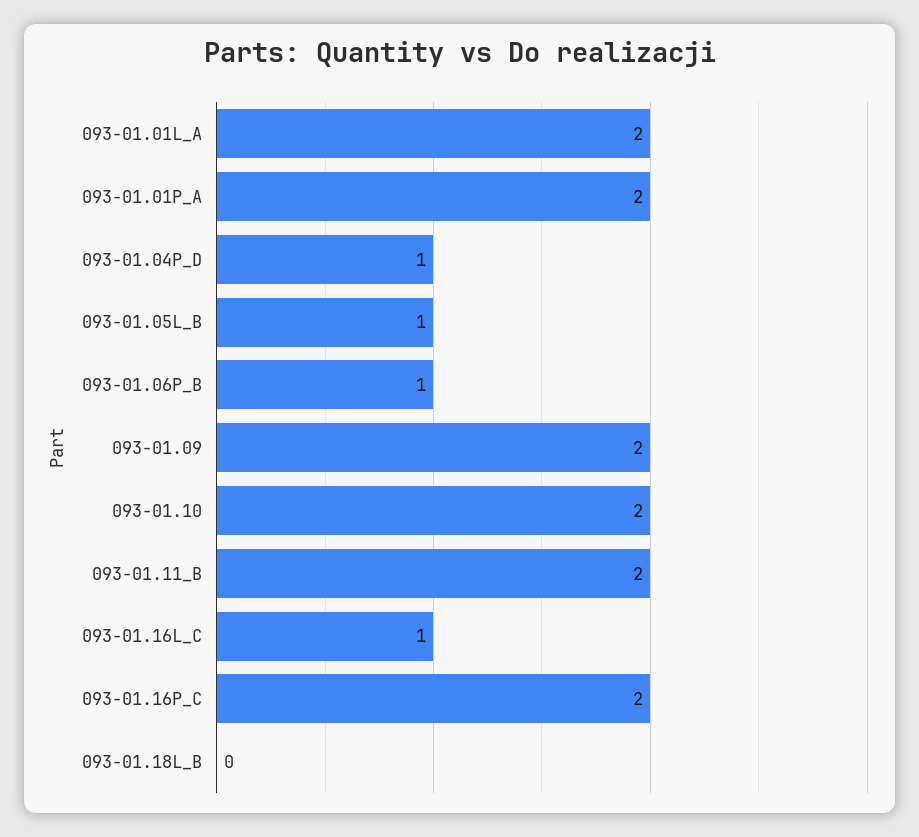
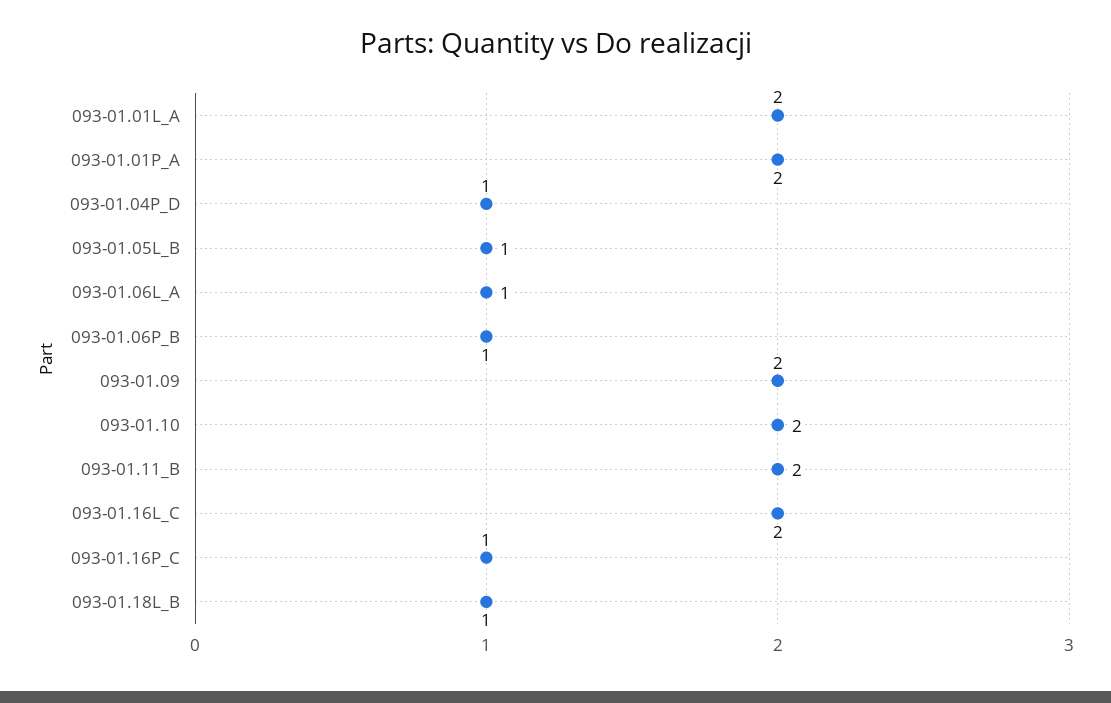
093-01.16L_C: 1 -> 2
093-01.16P_C: 2 -> 1
093-01.18L_B: 0 -> 1
093-01.06L_A: none -> 1

